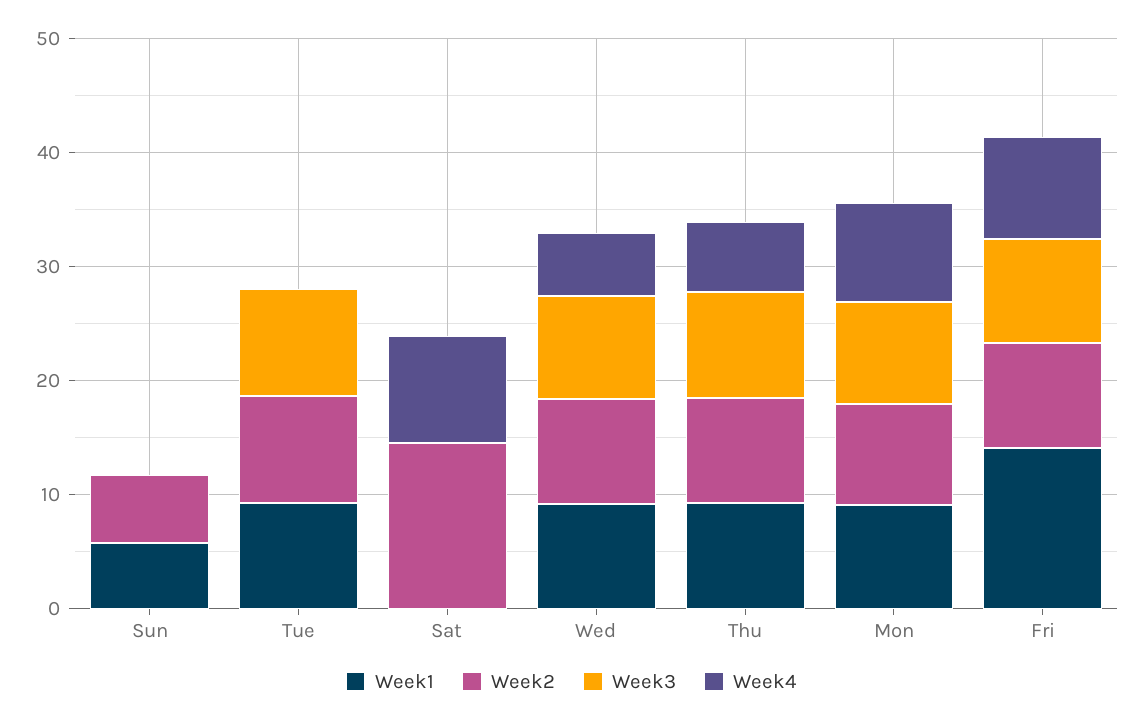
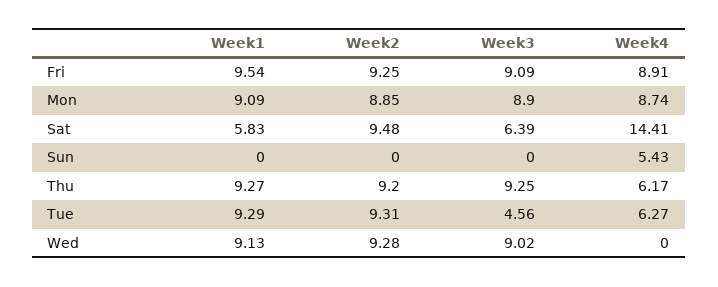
Week1, Sun: 6 -> 0
Week2, Sun: 6 -> 0
Week4, Sun: 0 -> 5.43
Week3, Tue: 10 -> 4.56
Week4, Tue: 0 -> 6.27
Week1, Sat: 0 -> 5.83
Week2, Sat: 14 -> 9.48
Week3, Sat: 0 -> 6.39
Week4, Sat: 10 -> 14.41
Week4, Wed: 6 -> 0
Week1, Fri: 14 -> 9.54

